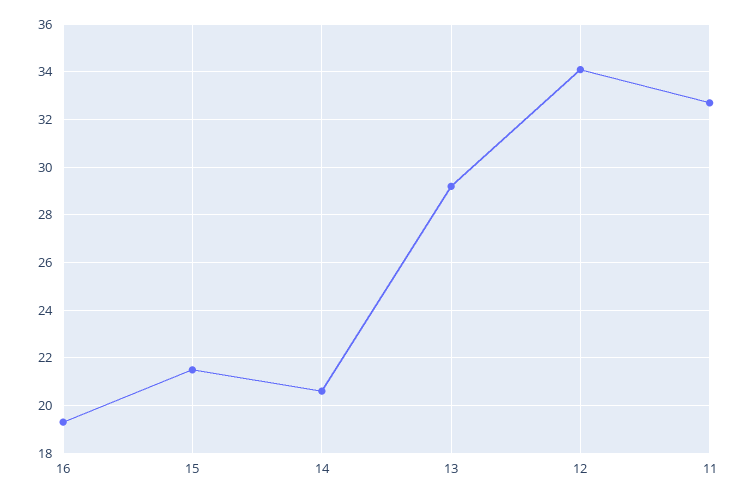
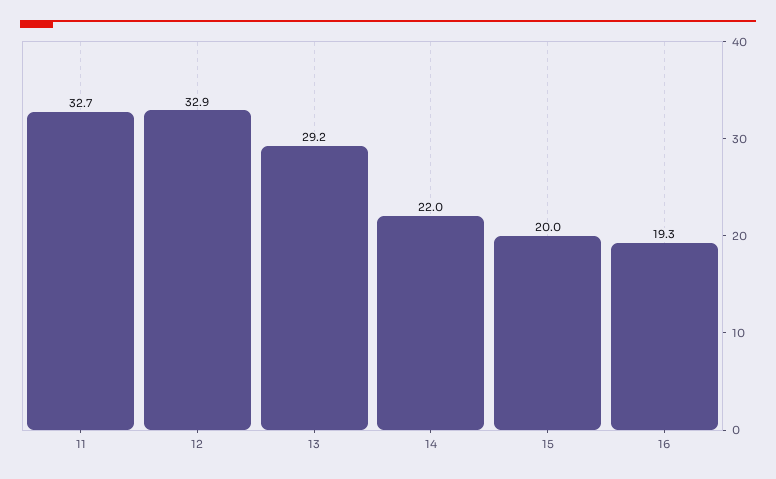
15: 21.5 -> 20
14: 20.5 -> 22
12: 34 -> 32.9

